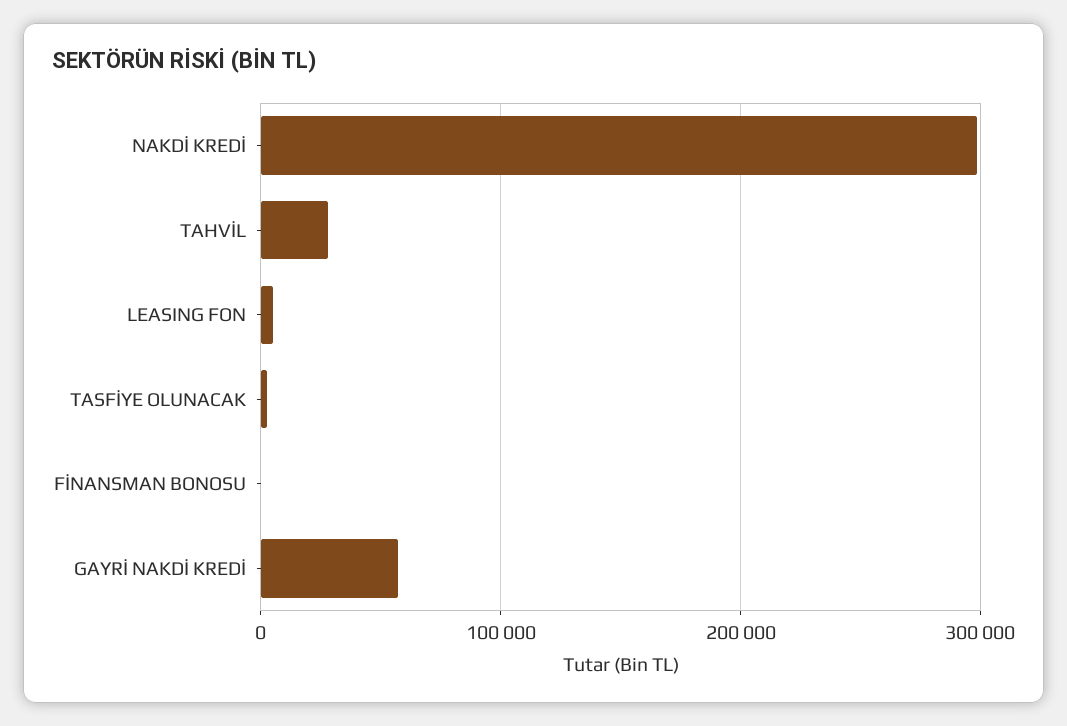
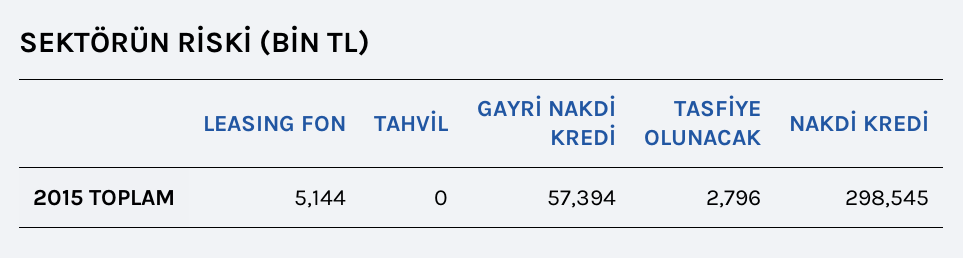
TAHVİL: 30000 -> 0
FİNANSMAN BONOSU: 0 -> none

